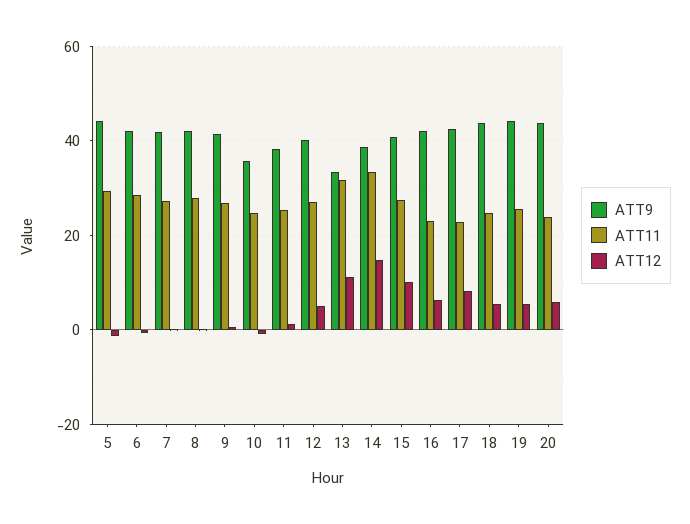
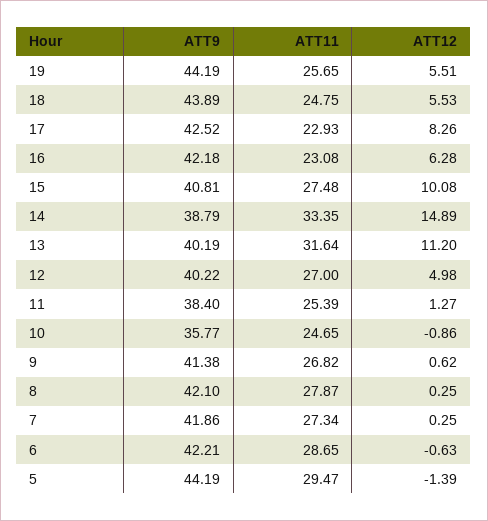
ATT9, 13: 34 -> 40.19
ATT9, 20: 44 -> none
ATT11, 20: 24 -> none
ATT12, 20: 6 -> none

